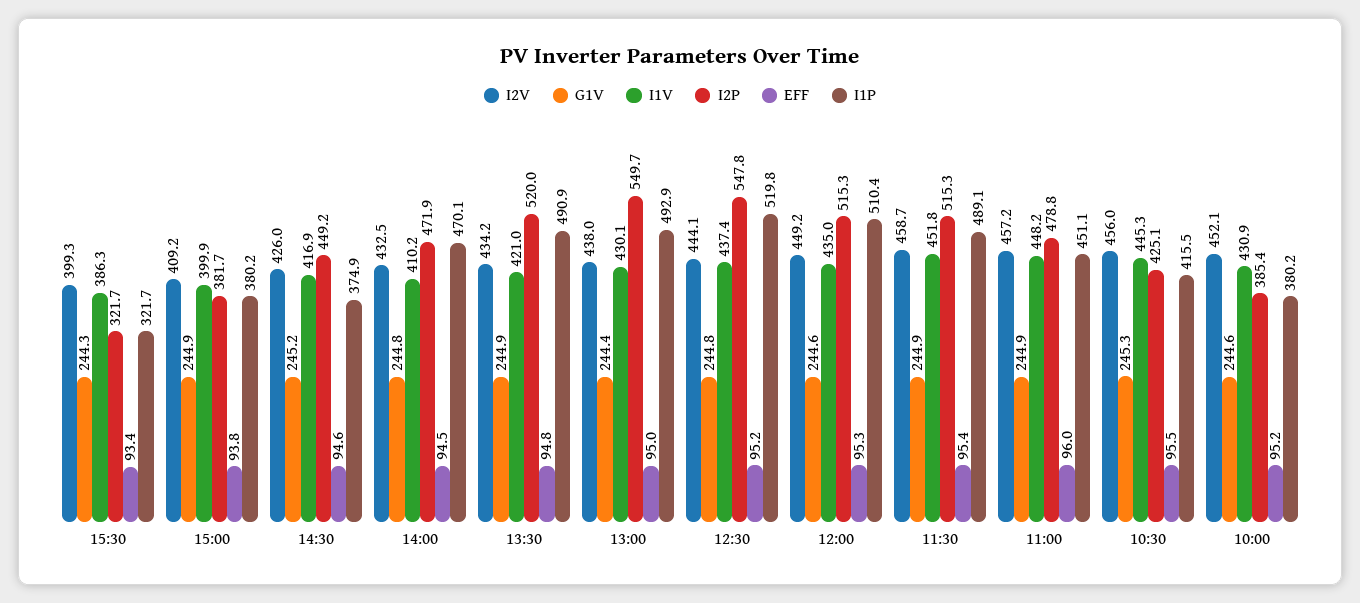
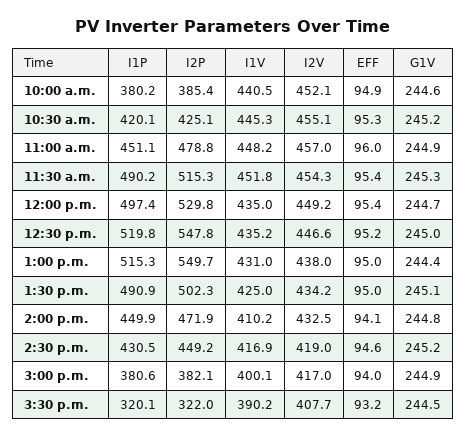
I2V, 15:30: 399.3 -> 407.7
G1V, 15:30: 244.3 -> 244.5
I1V, 15:30: 386.3 -> 390.2
I2P, 15:30: 321.7 -> 322
EFF, 15:30: 93.4 -> 93.2
I1P, 15:30: 321.7 -> 320.1
I2V, 15:00: 409.2 -> 417
I1V, 15:00: 399.9 -> 400.1
I2P, 15:00: 381.7 -> 382.1
EFF, 15:00: 93.8 -> 94
I1P, 15:00: 380.2 -> 380.6
I2V, 14:30: 426 -> 419
I1P, 14:30: 374.9 -> 430.5
EFF, 14:00: 94.5 -> 94.1
I1P, 14:00: 470.1 -> 449.9
G1V, 13:30: 244.9 -> 245.1
I1V, 13:30: 421 -> 425
I2P, 13:30: 520 -> 502.3
EFF, 13:30: 94.8 -> 95
I1V, 13:00: 430.1 -> 431
I1P, 13:00: 492.9 -> 515.3
I2V, 12:30: 444.1 -> 446.6
G1V, 12:30: 244.8 -> 245
I1V, 12:30: 437.4 -> 435.2
G1V, 12:00: 244.6 -> 244.7
I2P, 12:00: 515.3 -> 529.8
EFF, 12:00: 95.3 -> 95.4
I1P, 12:00: 510.4 -> 497.4
I2V, 11:30: 458.7 -> 454.3
G1V, 11:30: 244.9 -> 245.3
I1P, 11:30: 489.1 -> 490.2
I2V, 11:00: 457.2 -> 457
I2V, 10:30: 456 -> 455.1
G1V, 10:30: 245.3 -> 245.2
EFF, 10:30: 95.5 -> 95.3
I1P, 10:30: 415.5 -> 420.1
I1V, 10:00: 430.9 -> 440.5
EFF, 10:00: 95.2 -> 94.9

